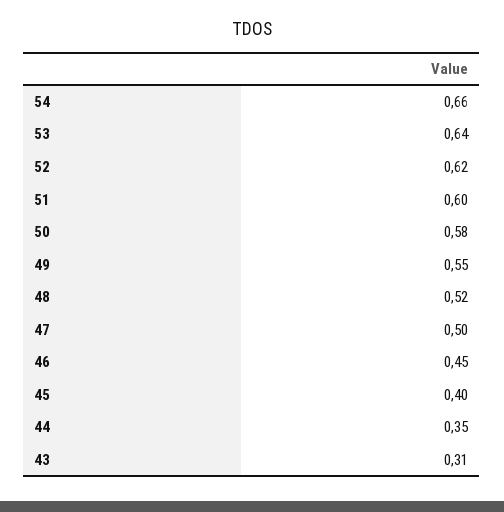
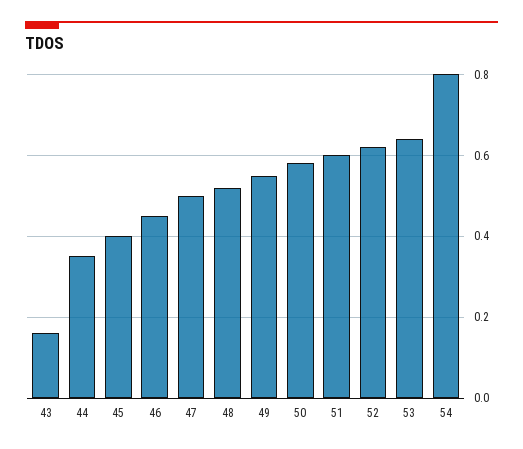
54: 0.66 -> 0.8
43: 0.31 -> 0.15

